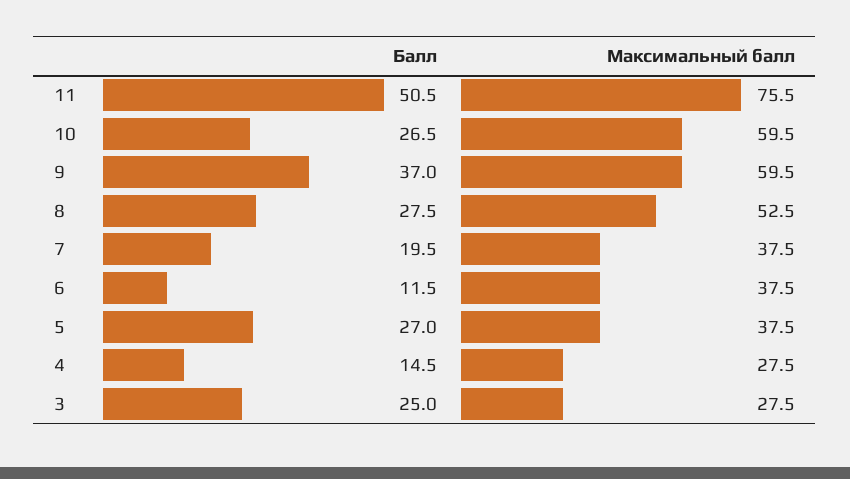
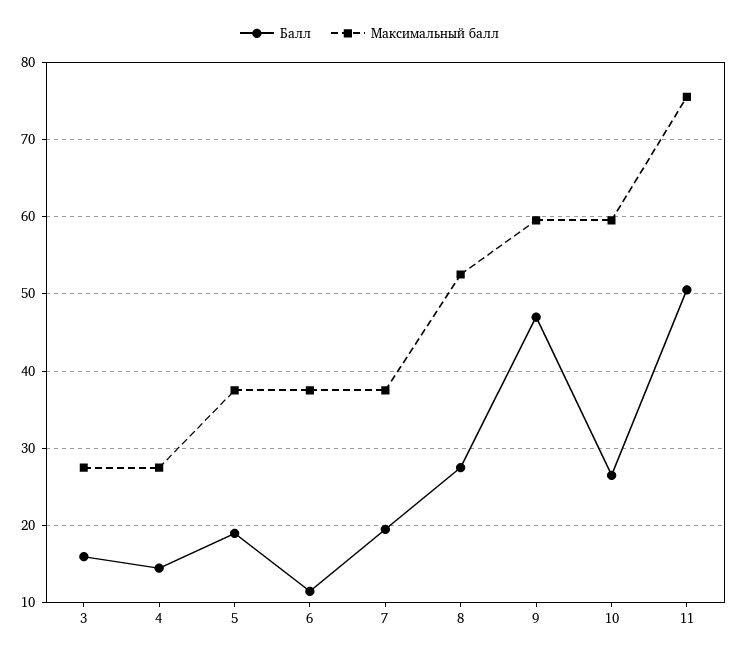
Балл, 9: 37 -> 47
Балл, 5: 27 -> 19
Балл, 3: 25 -> 16

